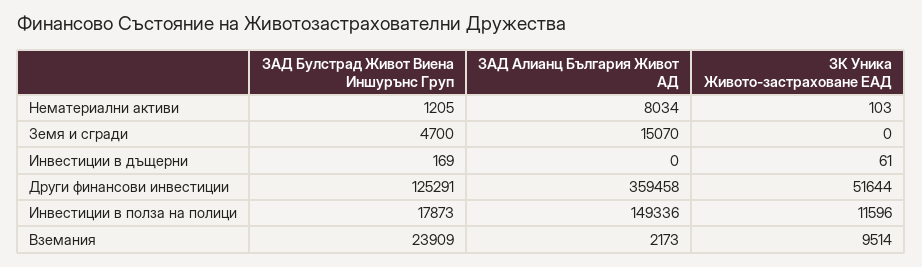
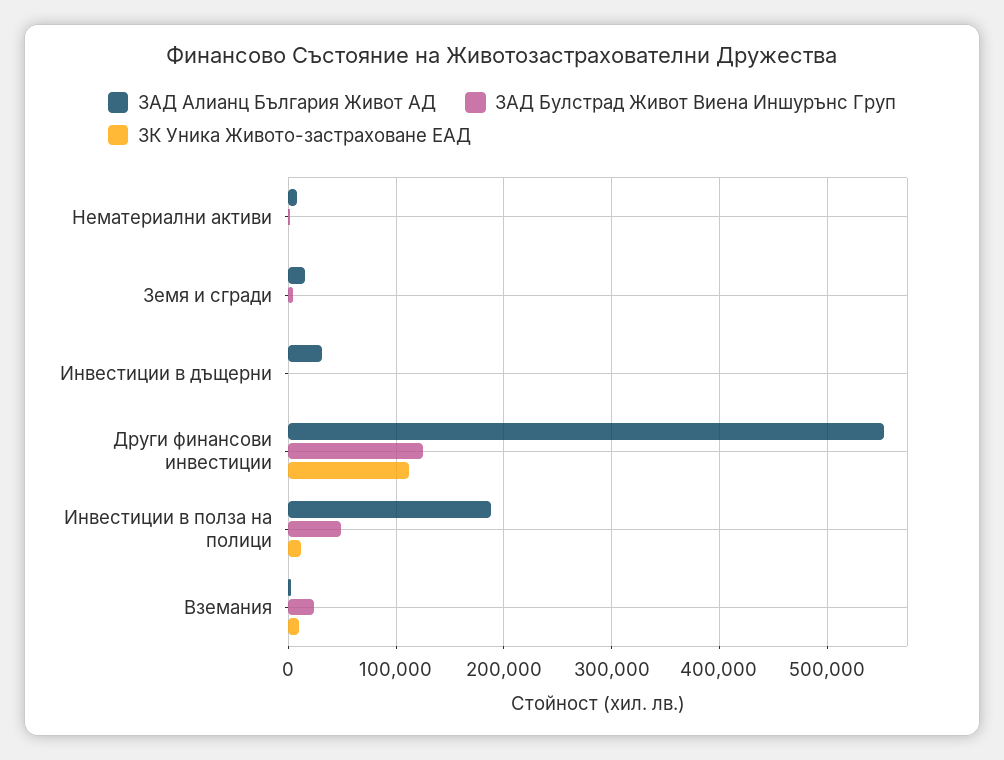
ЗАД Алианц България Живот АД, Инвестиции в дъщерни: 0 -> 30000
ЗАД Алианц България Живот АД, Други финансови инвестиции: 359458 -> 550000
ЗК Уника Живото-застраховане ЕАД, Други финансови инвестиции: 51644 -> 110000
ЗАД Булстрад Живот Виена Иншурънс Груп, Инвестиции в полза на полици: 17873 -> 50000
ЗАД Алианц България Живот АД, Инвестиции в полза на полици: 149336 -> 190000

